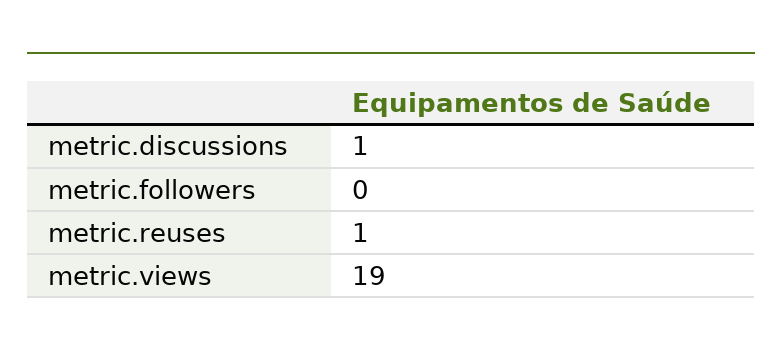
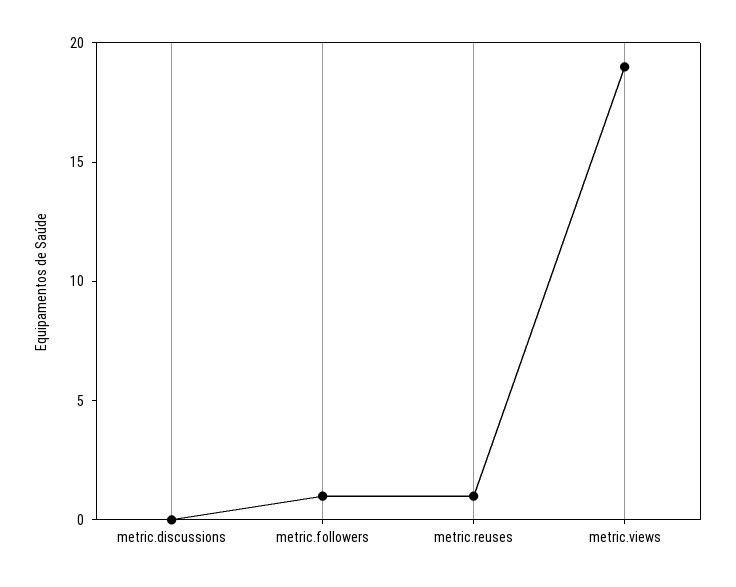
metric.discussions: 1 -> 0
metric.followers: 0 -> 1

